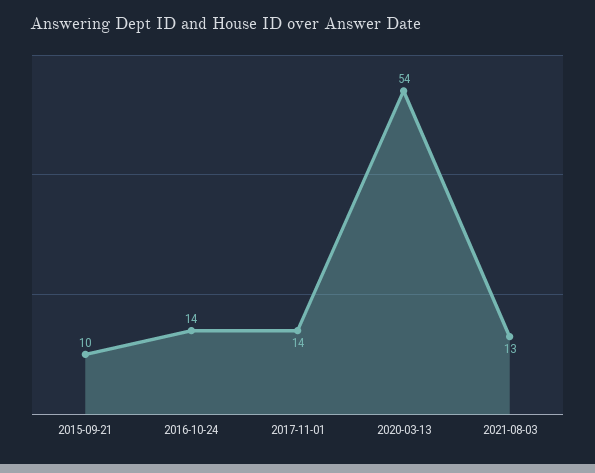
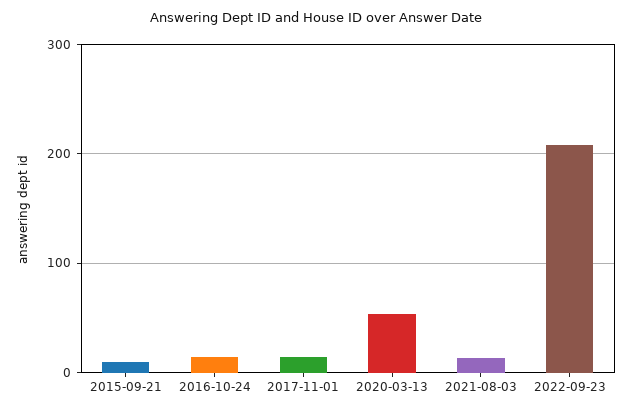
2022-09-23: none -> 210

